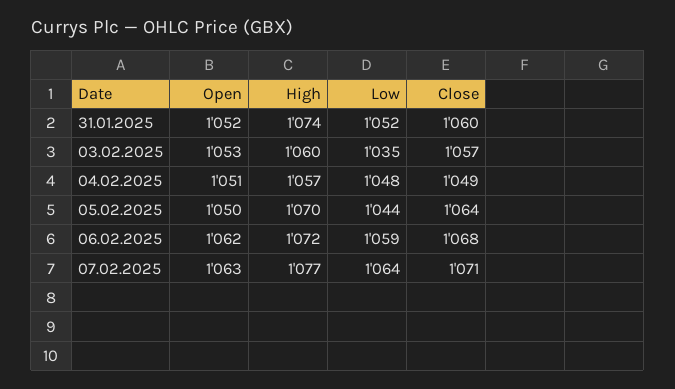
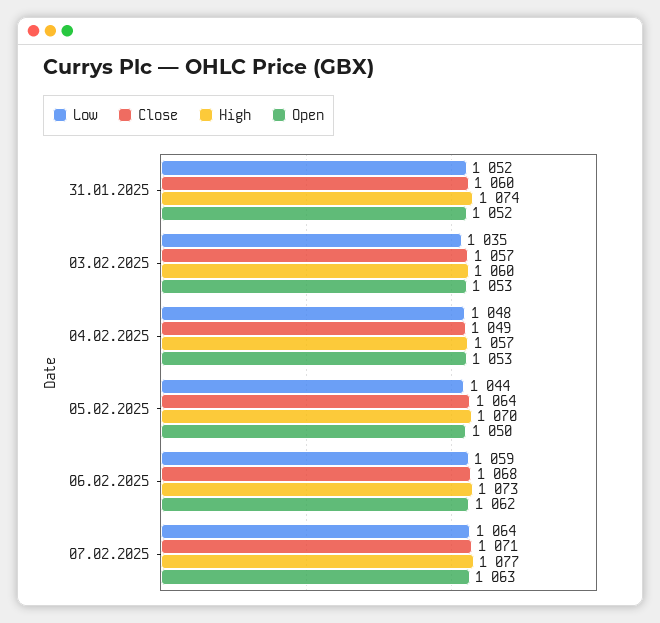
Open, 04.02.2025: 1051 -> 1053
High, 06.02.2025: 1072 -> 1073

